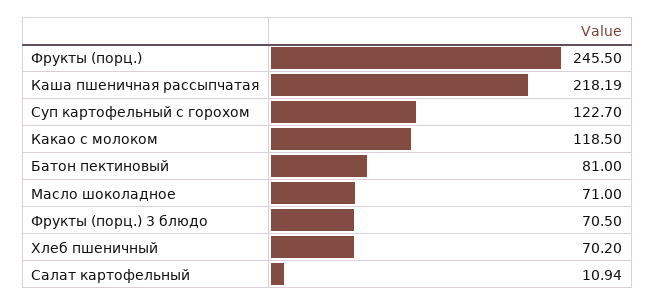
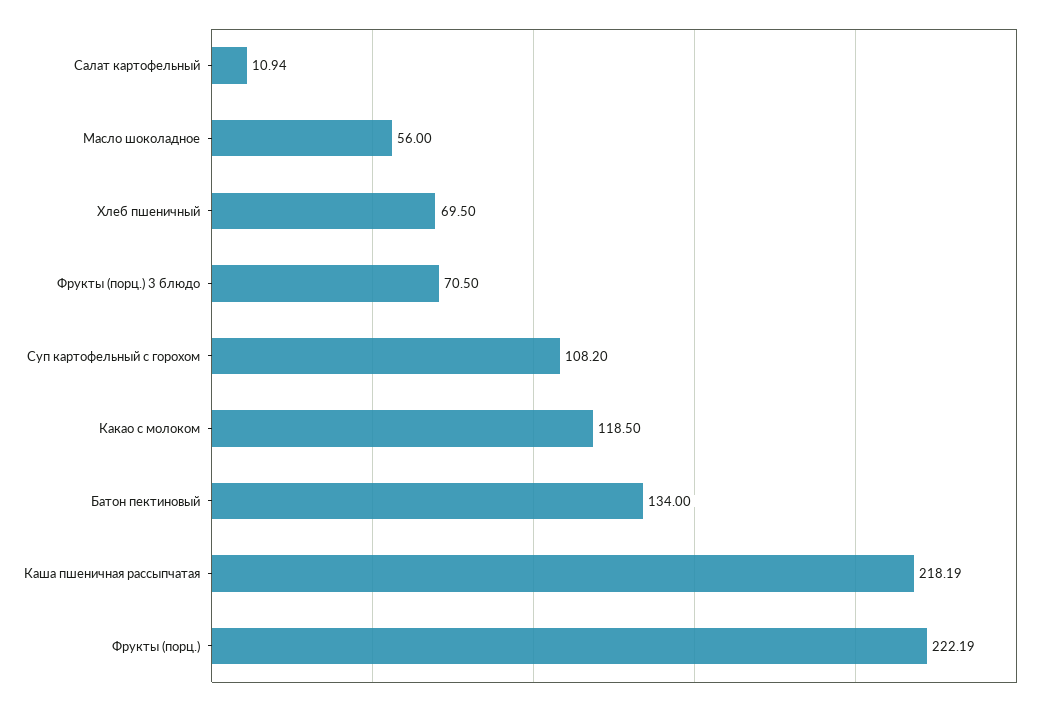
Фрукты (порц.): 245.5 -> 222.19
Суп картофельный с горохом: 122.7 -> 108.2
Батон пектиновый: 81 -> 134
Масло шоколадное: 71 -> 56
Хлеб пшеничный: 70.2 -> 69.5

